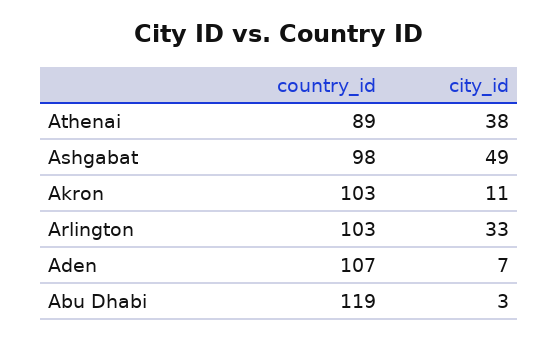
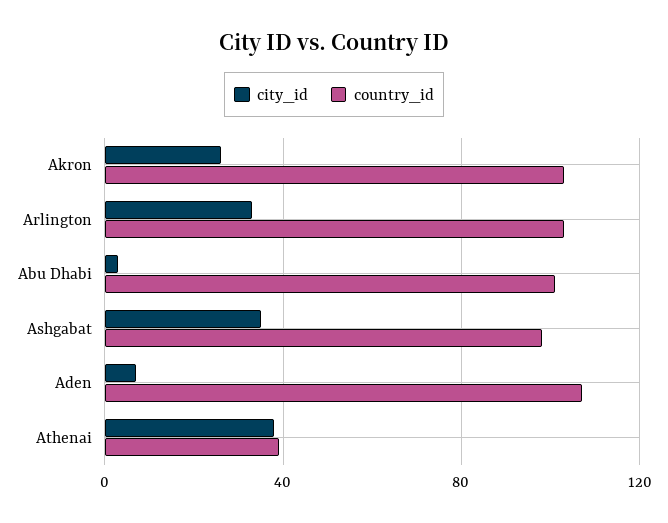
country_id, Athenai: 89 -> 40
city_id, Ashgabat: 49 -> 35
city_id, Akron: 11 -> 25
country_id, Abu Dhabi: 119 -> 100

